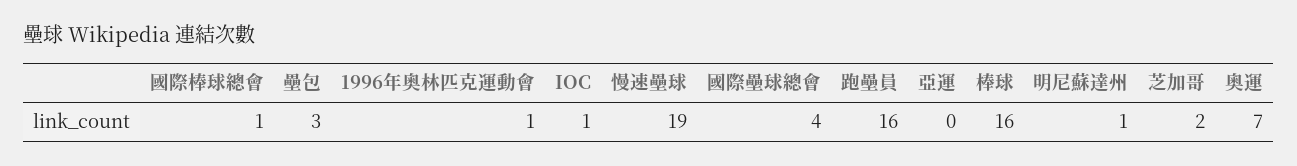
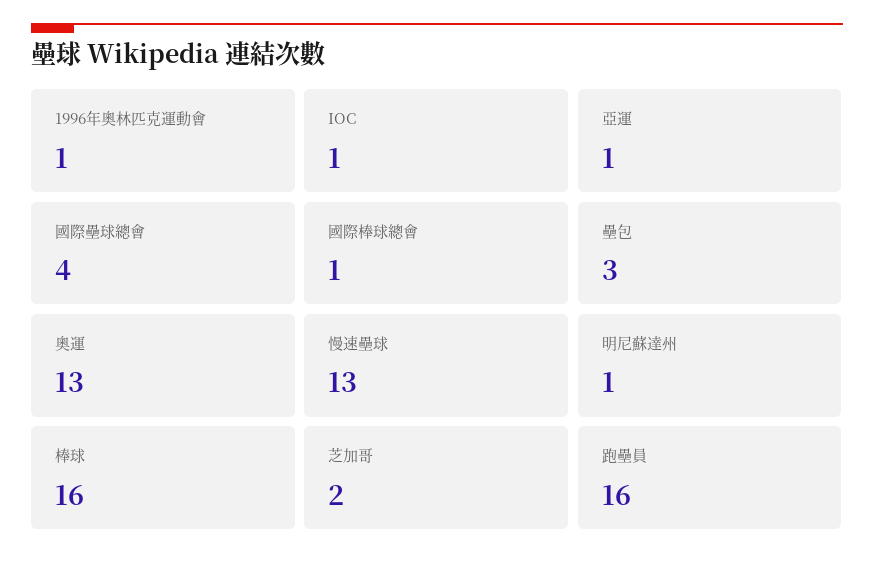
慢速壘球: 19 -> 13
亞運: 0 -> 1
奧運: 7 -> 13

